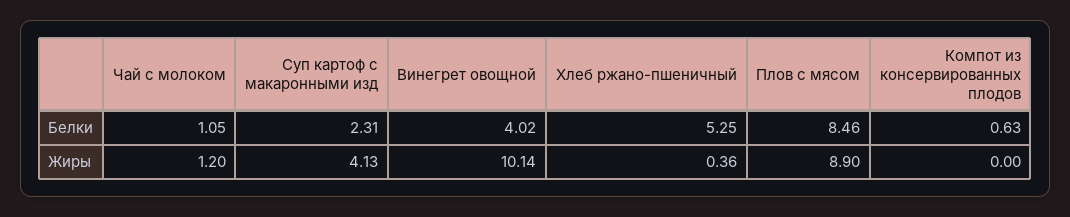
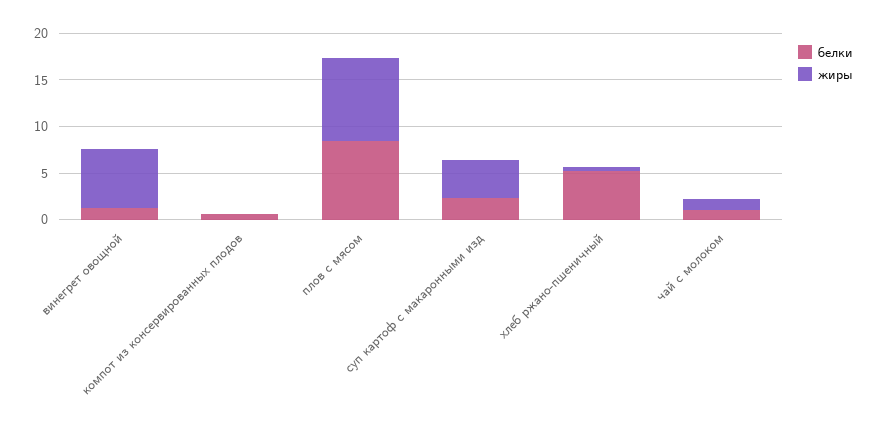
Белки, Винегрет овощной: 4.02 -> 1
Жиры, Винегрет овощной: 10.14 -> 6

